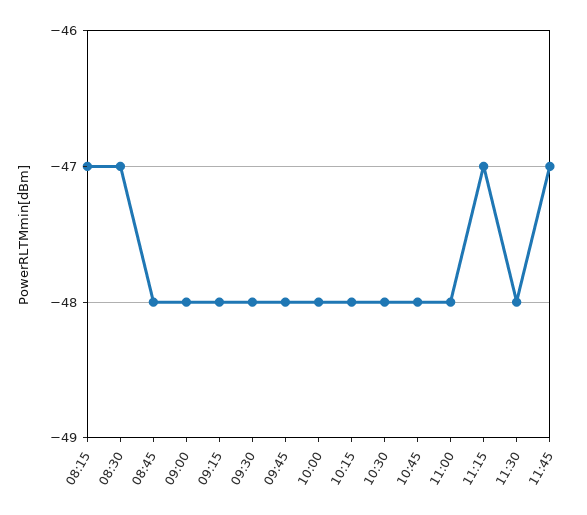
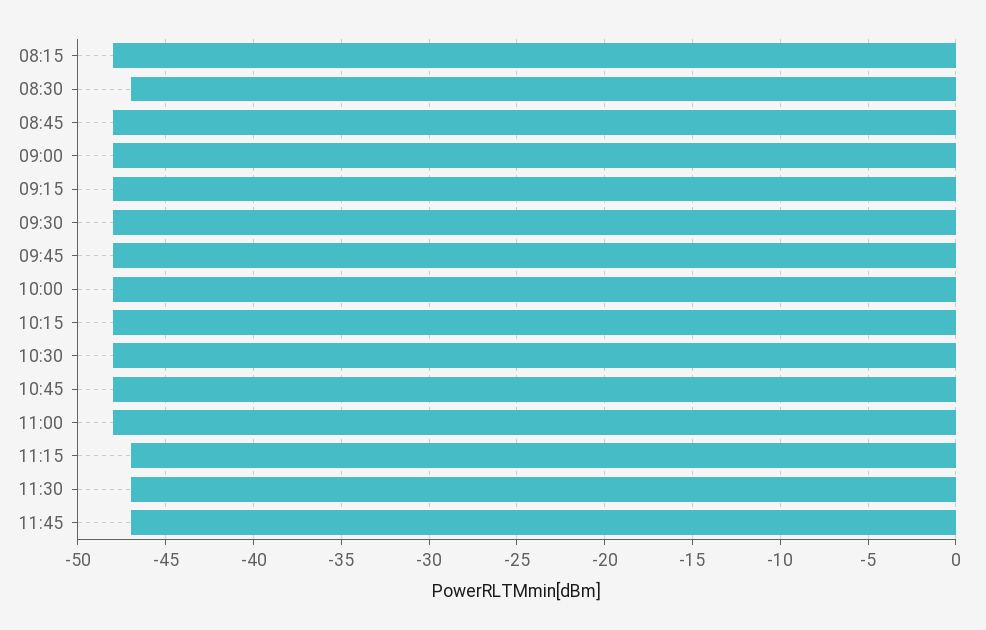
08:15: -47 -> -48
11:30: -48 -> -47

